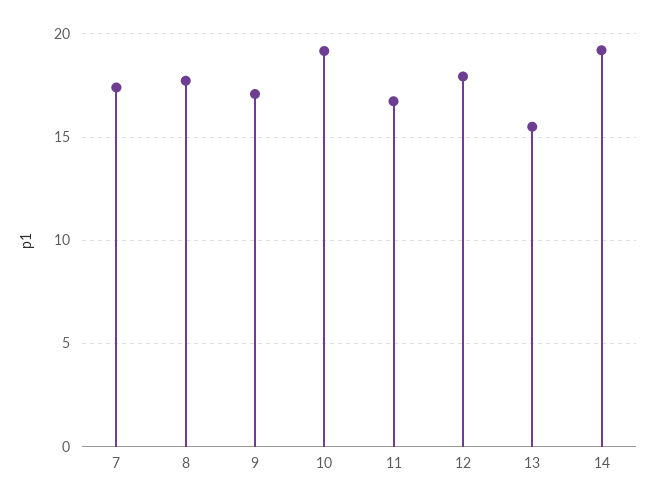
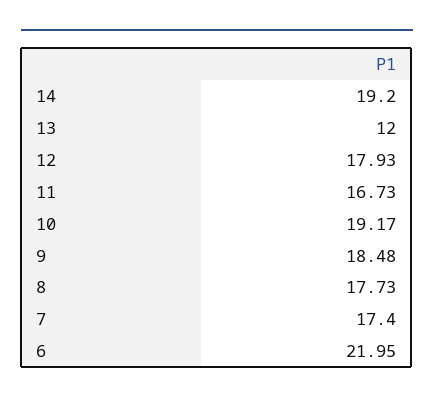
9: 17 -> 18.48
13: 15.5 -> 12
6: none -> 21.95

